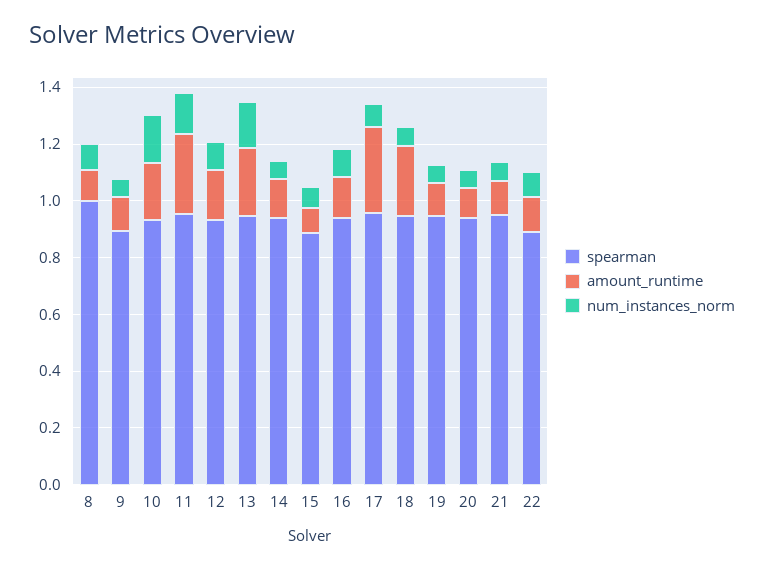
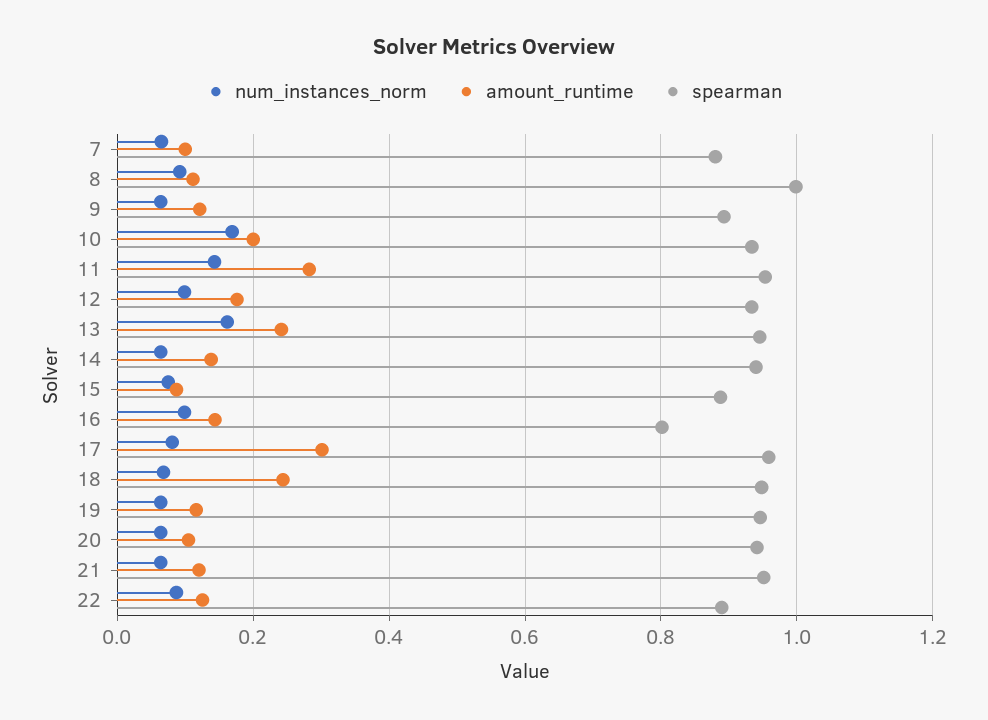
spearman, 16: 0.95 -> 0.8
num_instances_norm, 7: none -> 0.06
amount_runtime, 7: none -> 0.1
spearman, 7: none -> 0.88

